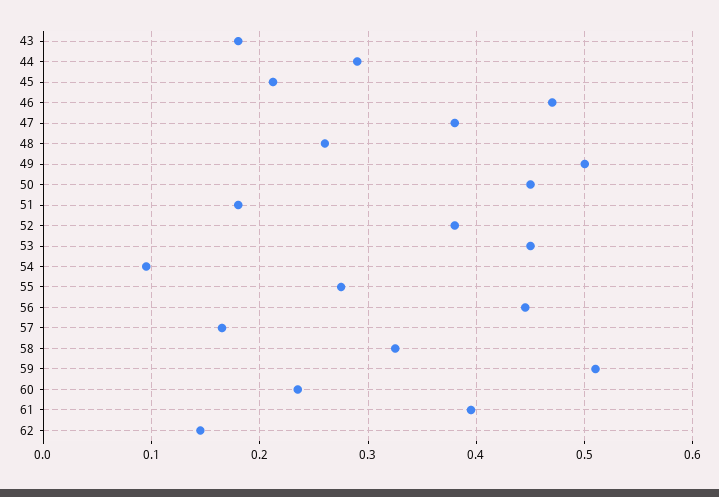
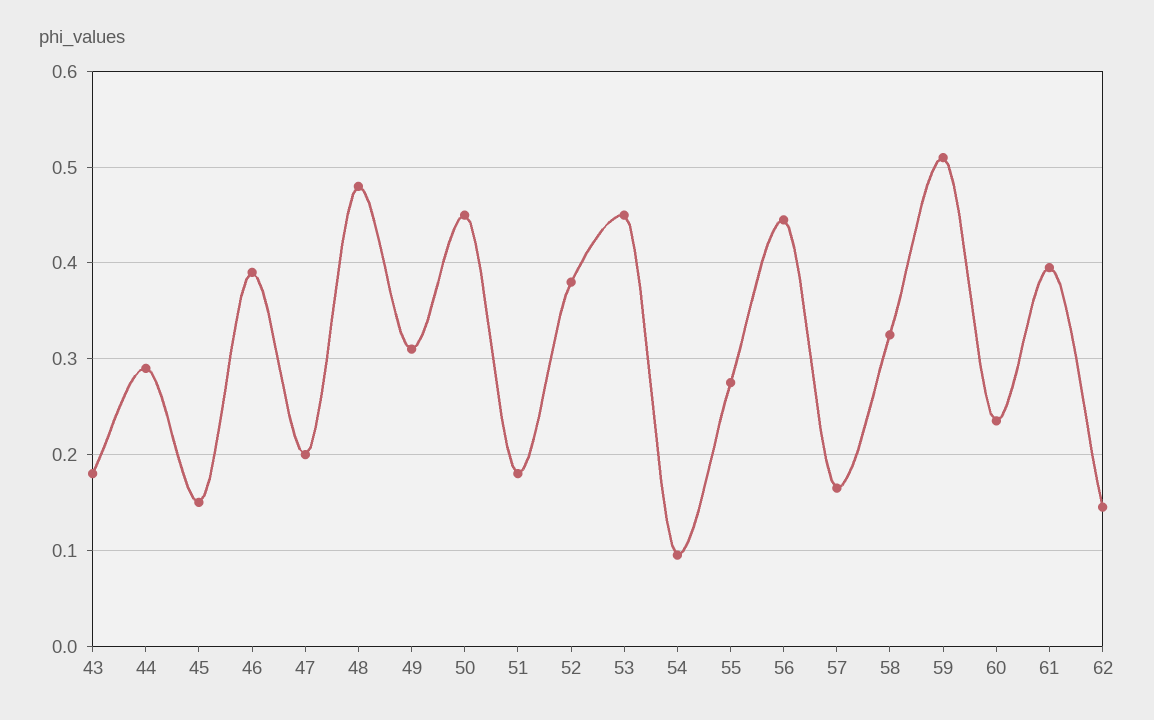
45: 0.21 -> 0.15
46: 0.47 -> 0.39
47: 0.38 -> 0.2
48: 0.26 -> 0.48
49: 0.5 -> 0.31

